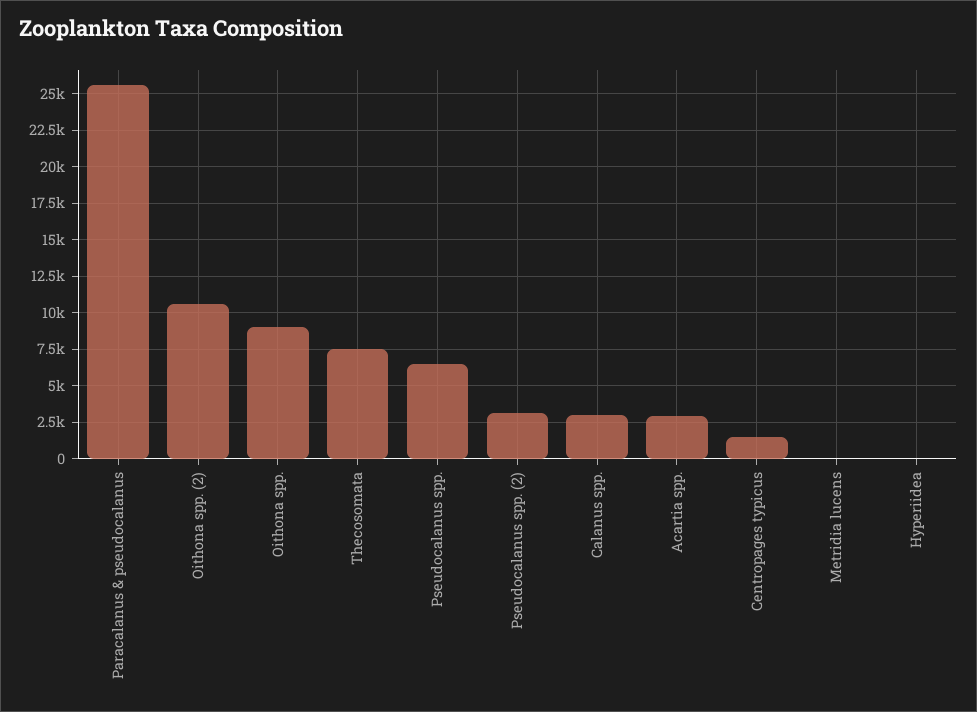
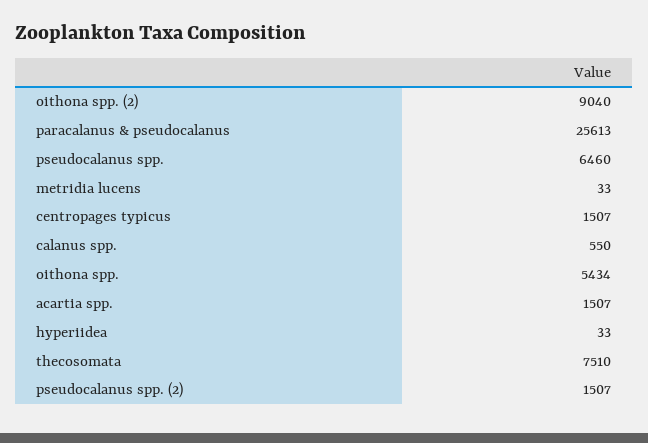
Oithona spp. (2): 10500 -> 9040
Oithona spp.: 9000 -> 5434
Pseudocalanus spp. (2): 3000 -> 1507
Calanus spp.: 3000 -> 550
Acartia spp.: 3000 -> 1507

